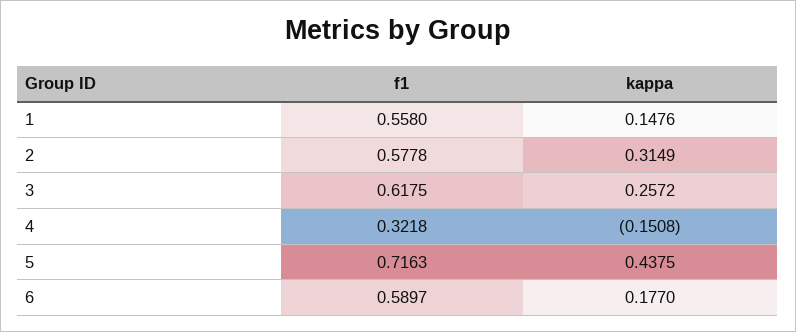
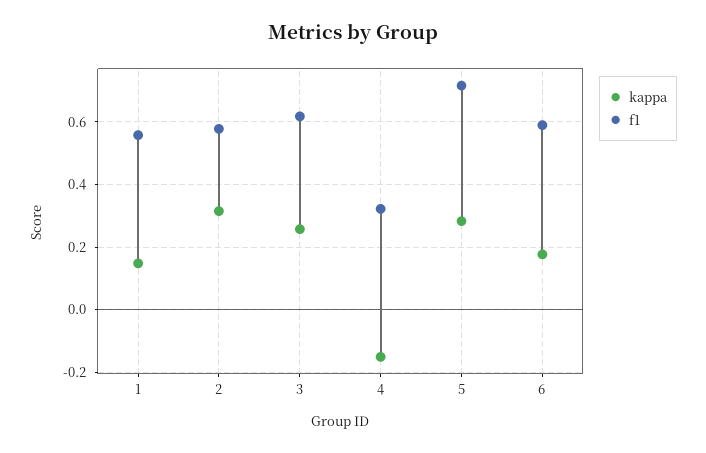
kappa, 5: 0.4375 -> 0.28

